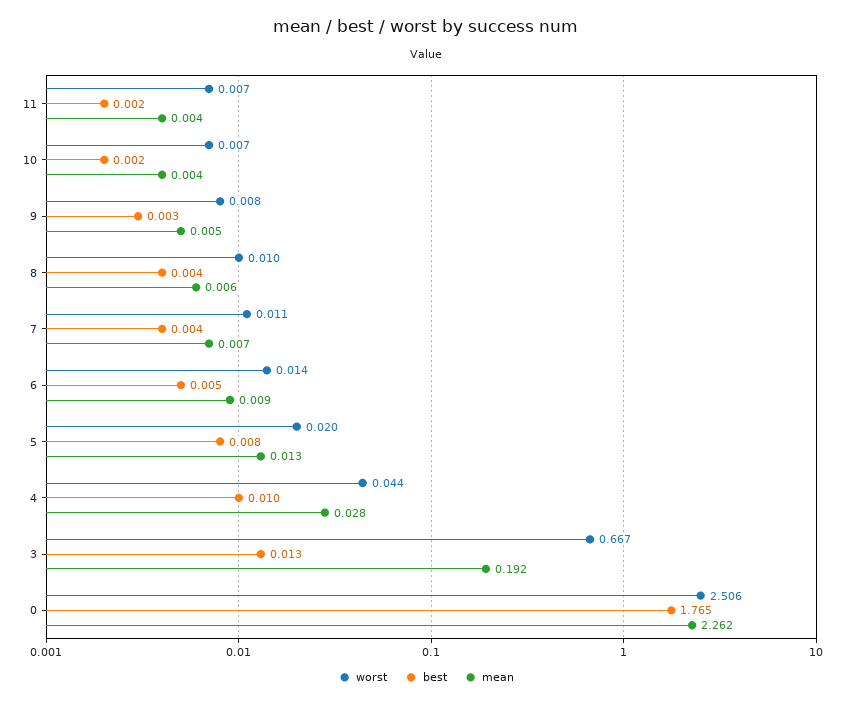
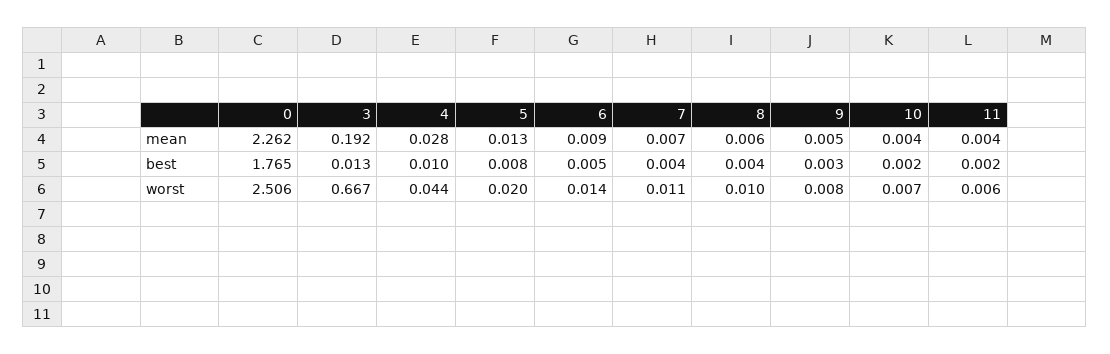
worst, 11: 0.007 -> 0.006

